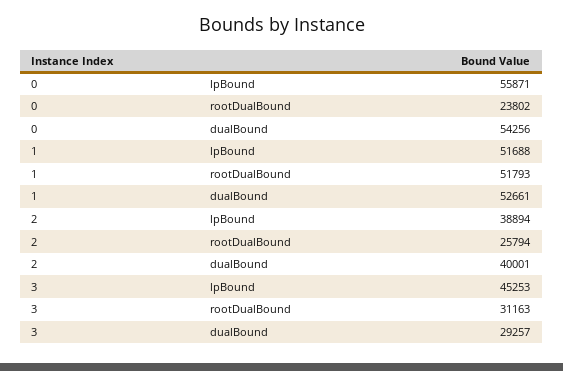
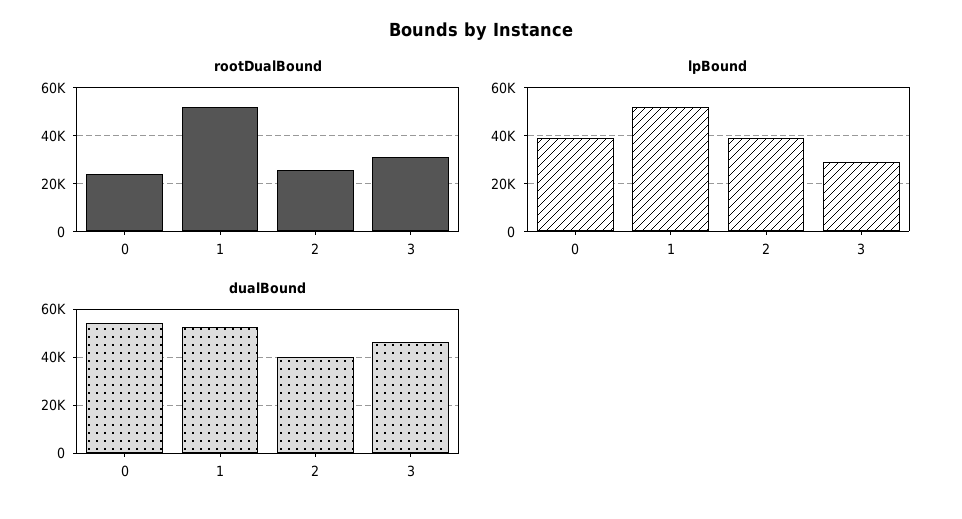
lpBound, 0: 55871 -> 40000
lpBound, 3: 45253 -> 30000
dualBound, 3: 29257 -> 45000

